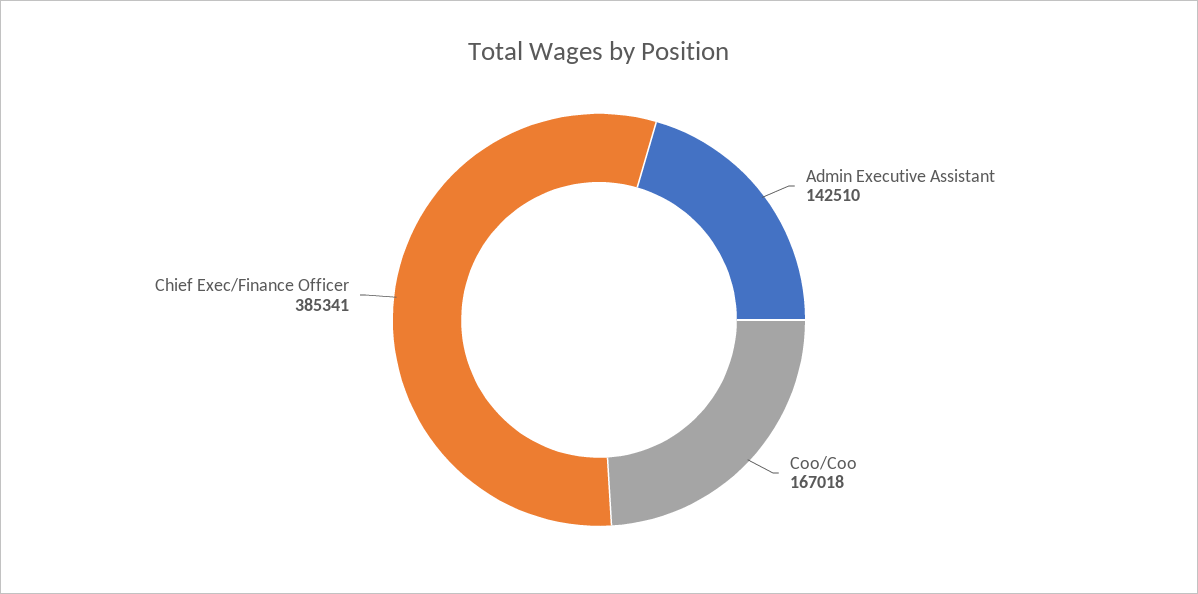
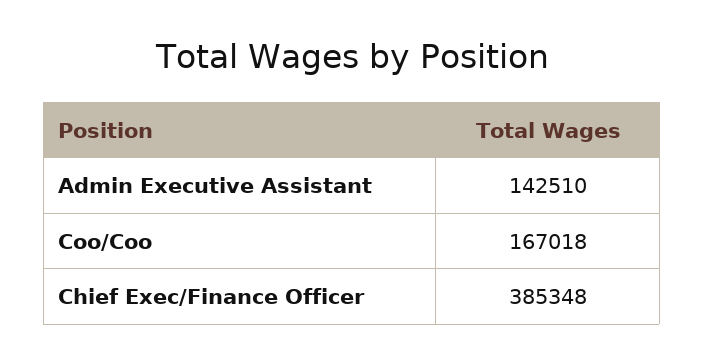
Chief Exec/Finance Officer: 385341 -> 385348

